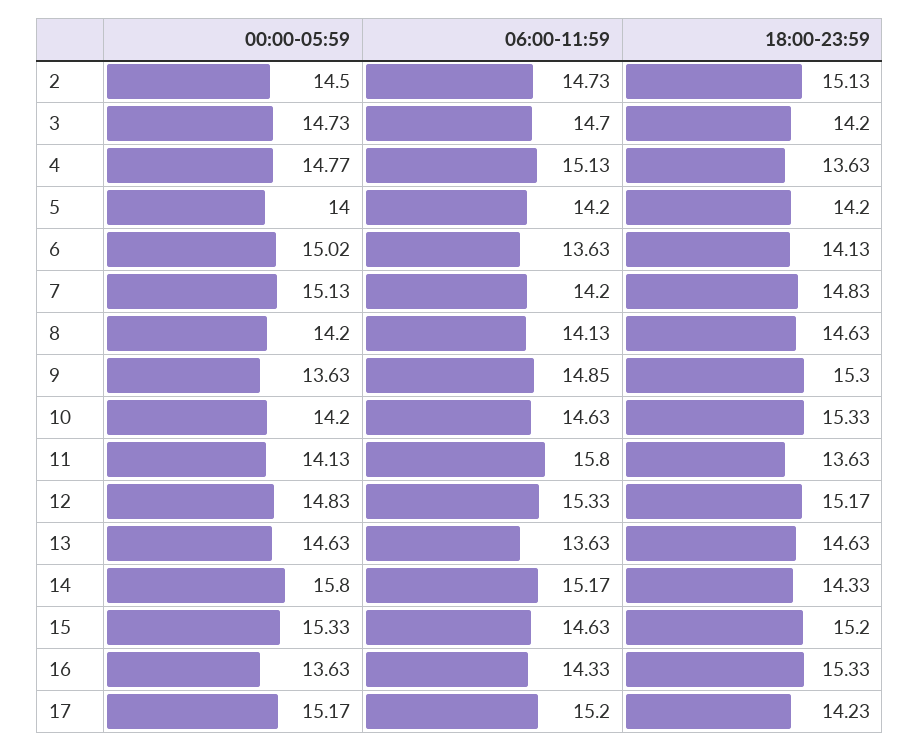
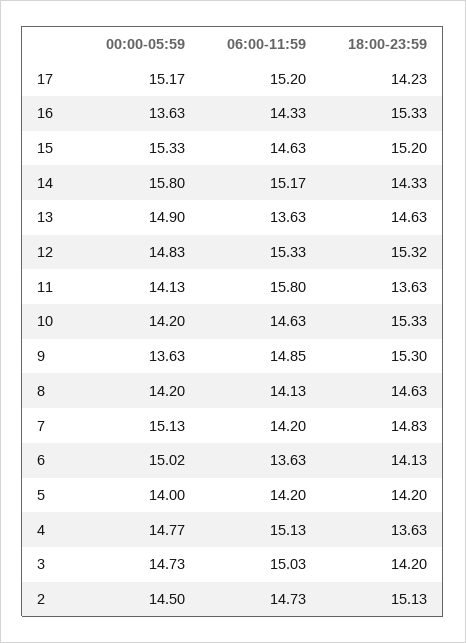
06:00-11:59, 3: 14.7 -> 15.03
18:00-23:59, 12: 15.17 -> 15.32
00:00-05:59, 13: 14.63 -> 14.9

